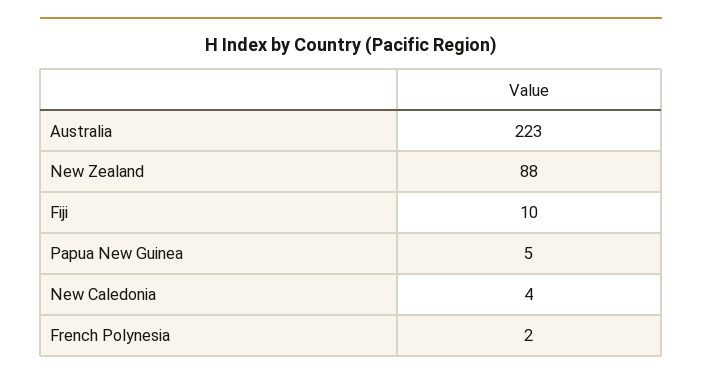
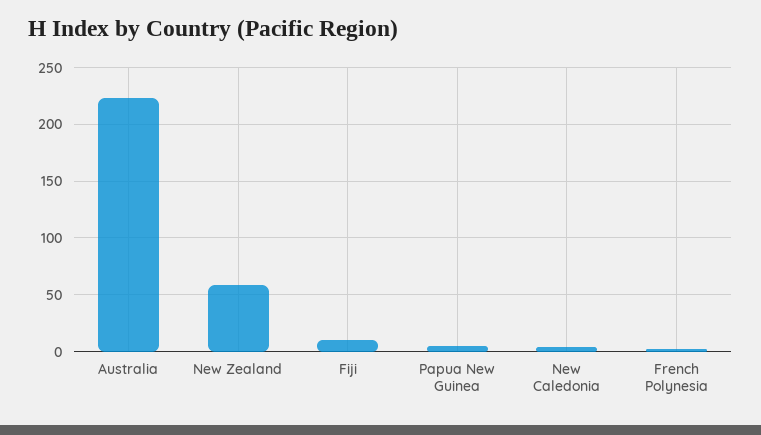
New Zealand: 88 -> 60

